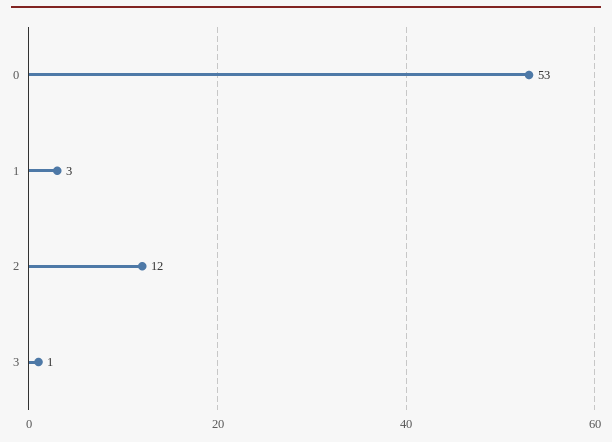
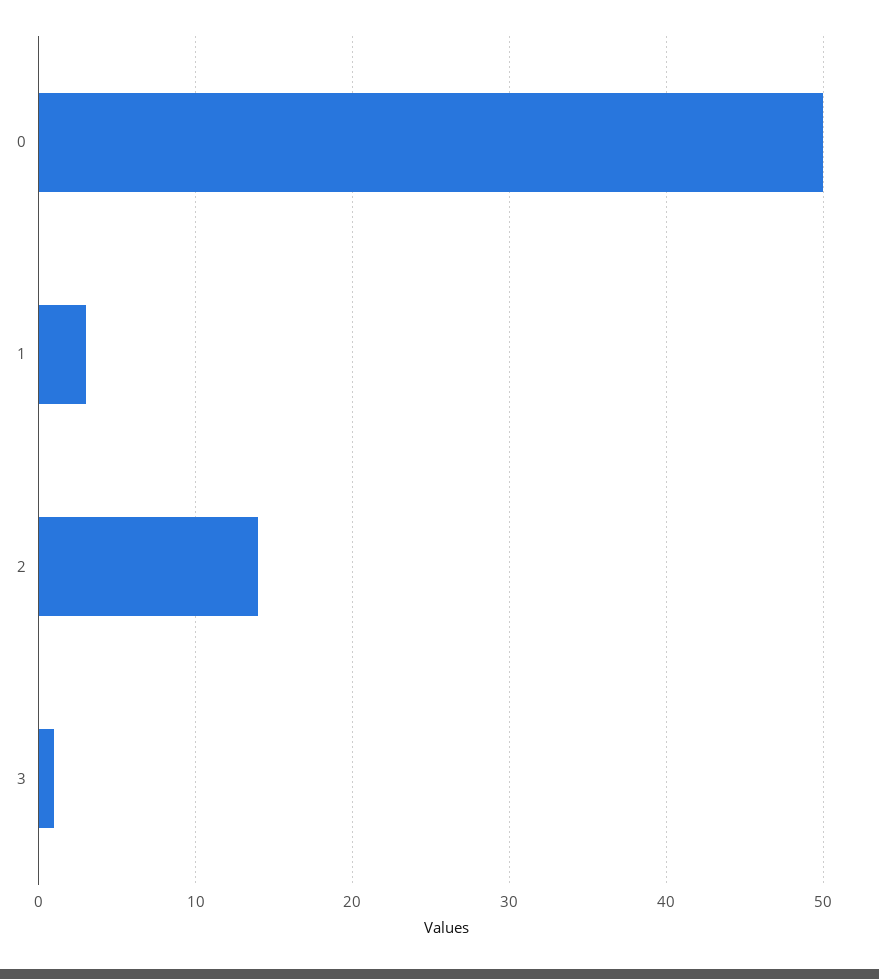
0: 53 -> 50
2: 12 -> 14

